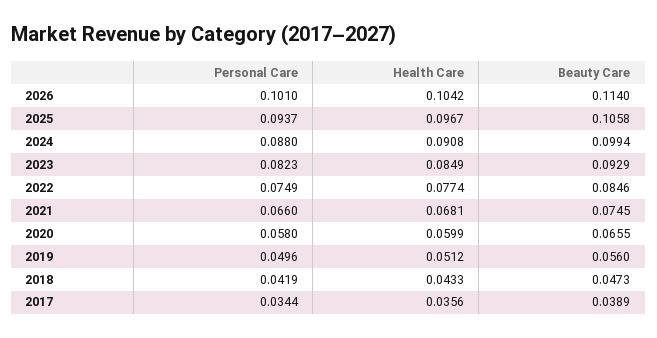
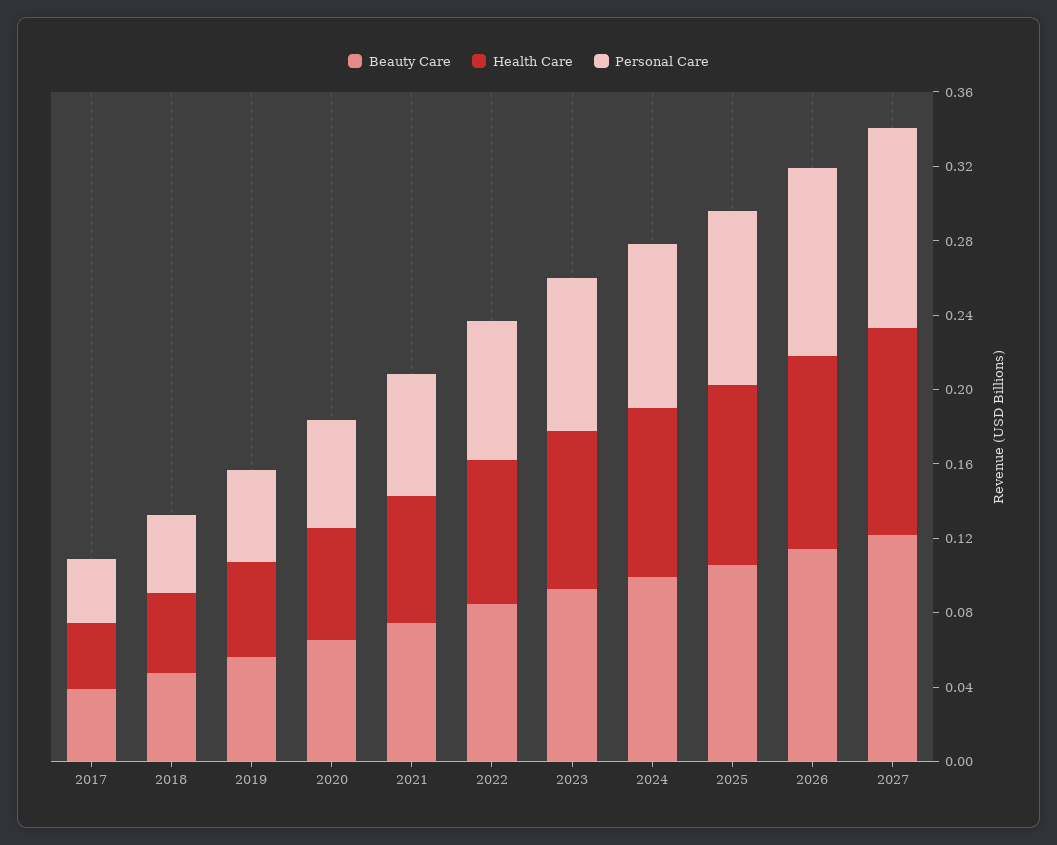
Beauty Care, 2027: none -> 0.12
Health Care, 2027: none -> 0.11
Personal Care, 2027: none -> 0.11

